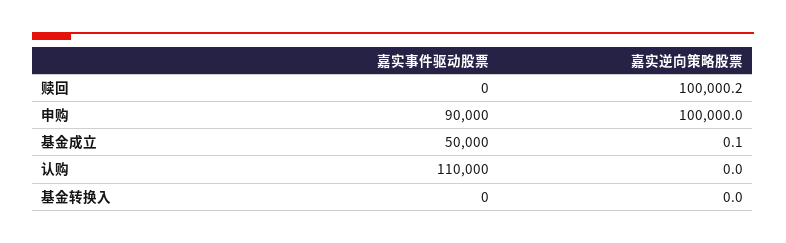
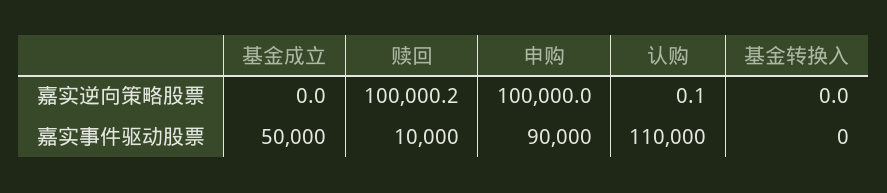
嘉实事件驱动股票, 赎回: 0 -> 10000
嘉实逆向策略股票, 基金成立: 0.1 -> 0
嘉实逆向策略股票, 认购: 0 -> 0.1

